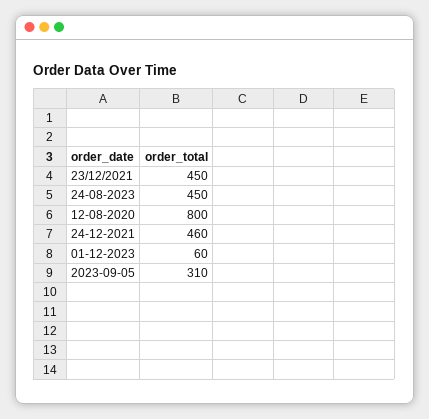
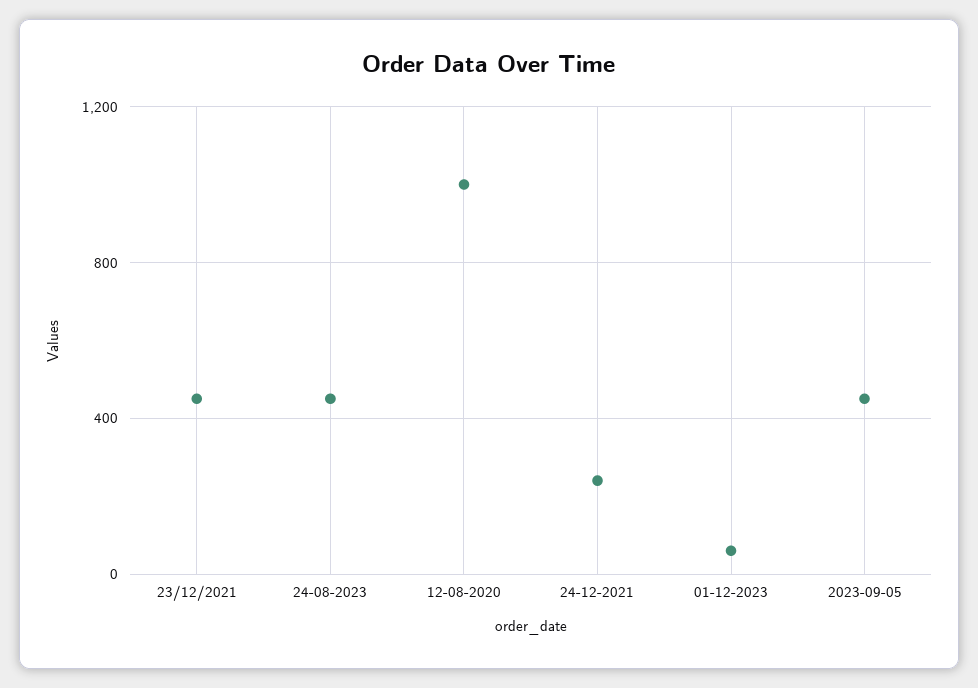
12-08-2020: 800 -> 1000
24-12-2021: 460 -> 250
2023-09-05: 310 -> 450

